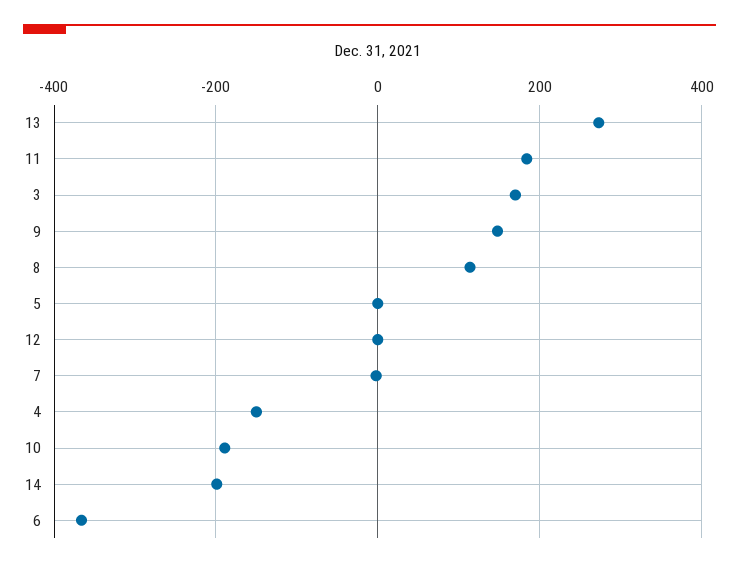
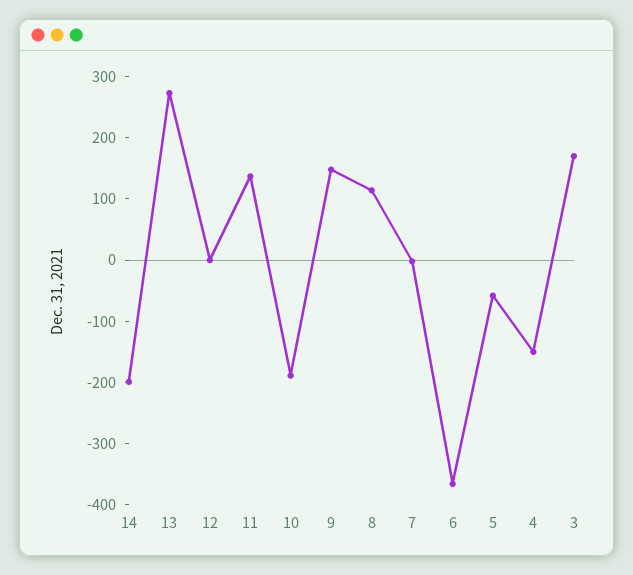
11: 180 -> 140
5: 0 -> -60

